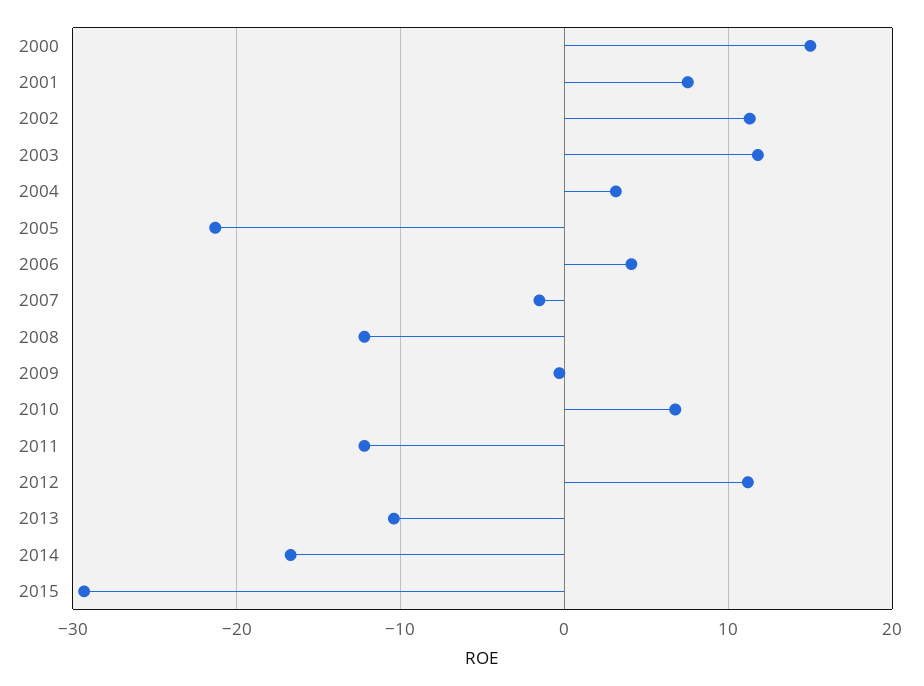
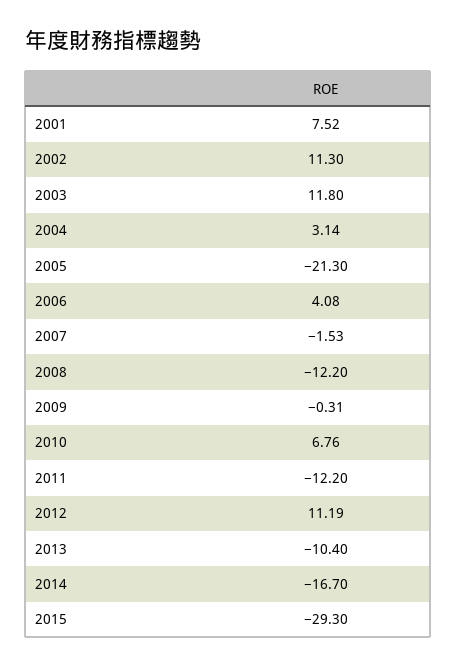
2000: 15 -> none

